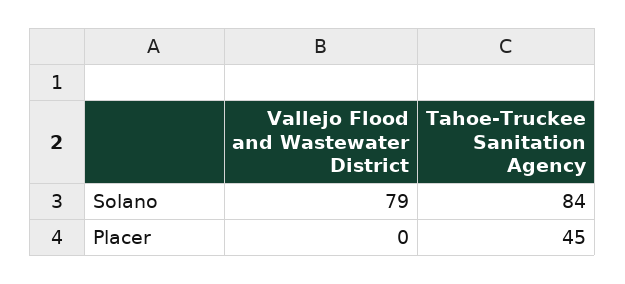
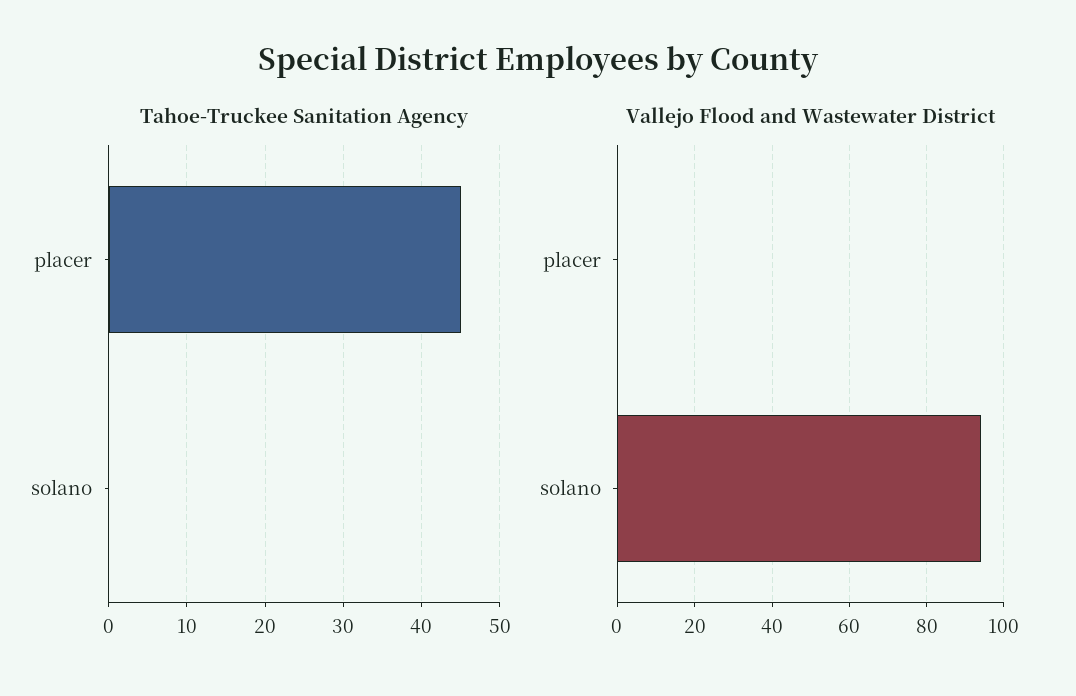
Vallejo Flood and Wastewater District, Solano: 79 -> 95
Tahoe-Truckee Sanitation Agency, Solano: 84 -> 0

